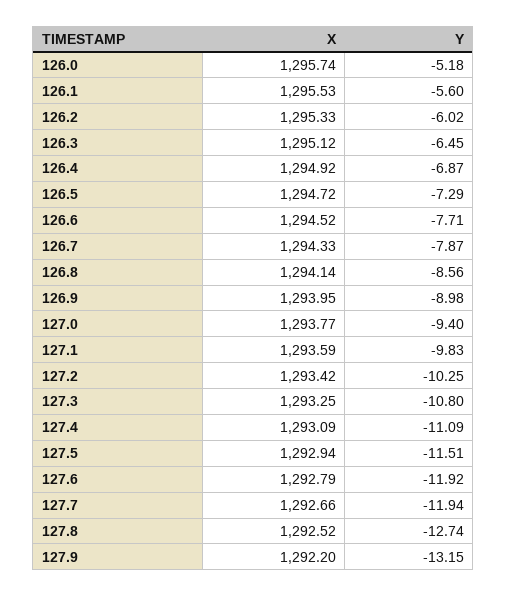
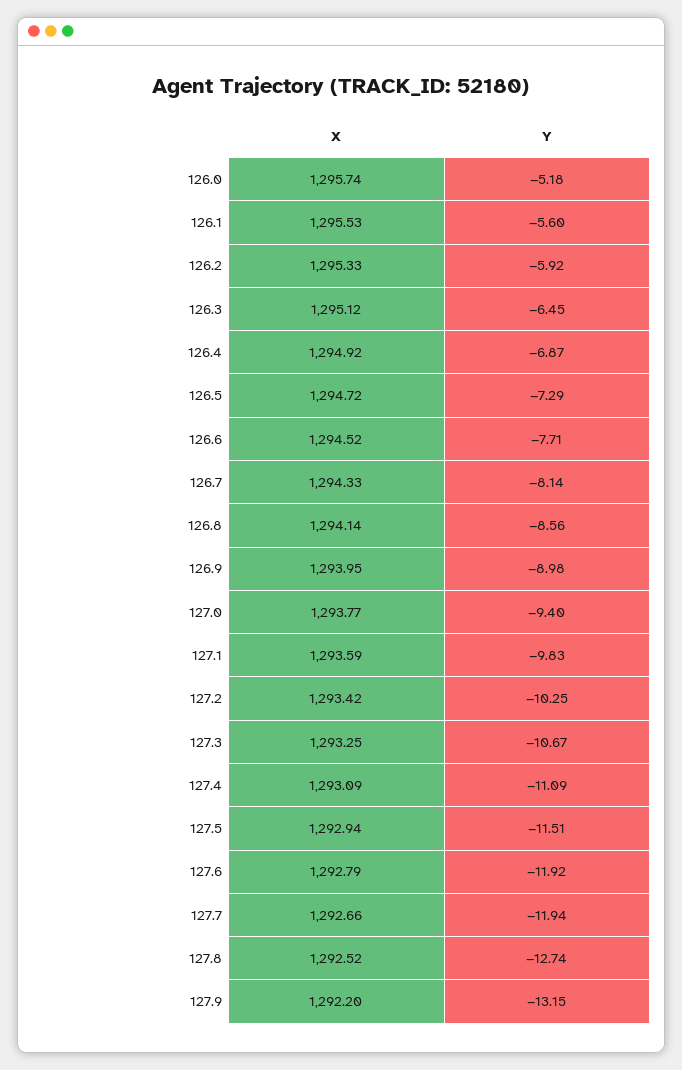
Y, 126.2: -6.02 -> -5.92
Y, 126.7: -7.87 -> -8.14
Y, 127.3: -10.8 -> -10.67

